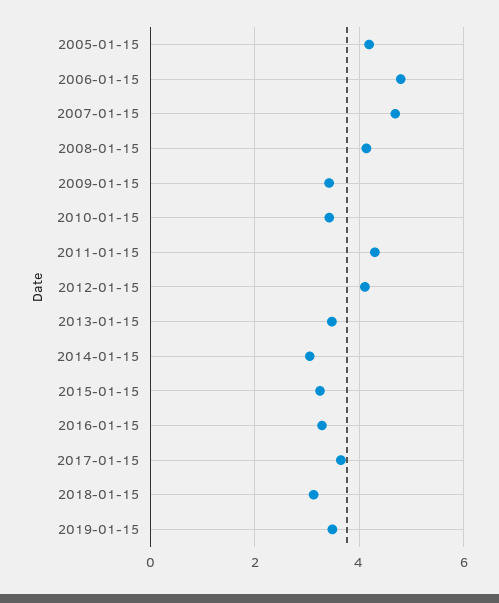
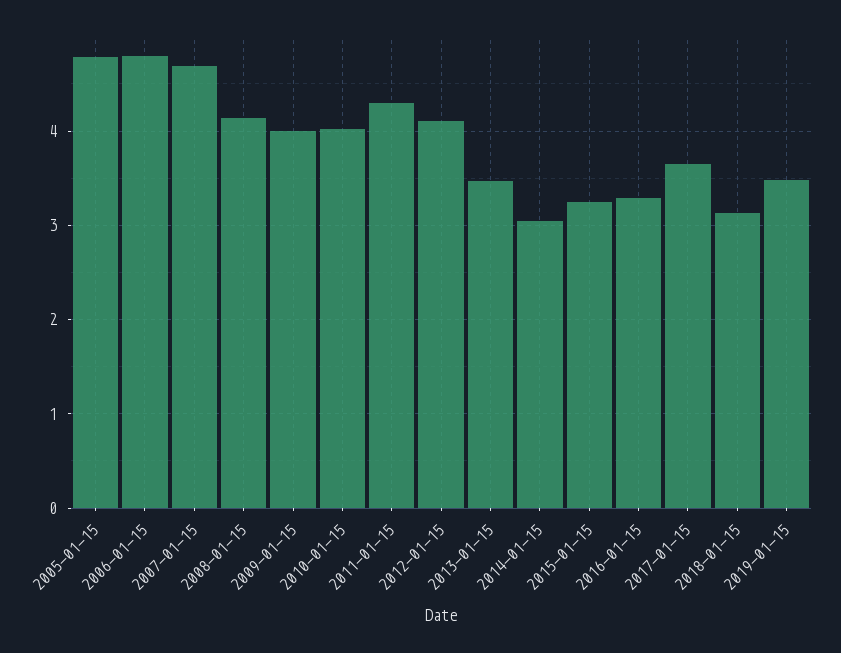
2005-01-15: 4.2 -> 4.8
2009-01-15: 3.4 -> 4
2010-01-15: 3.4 -> 4

